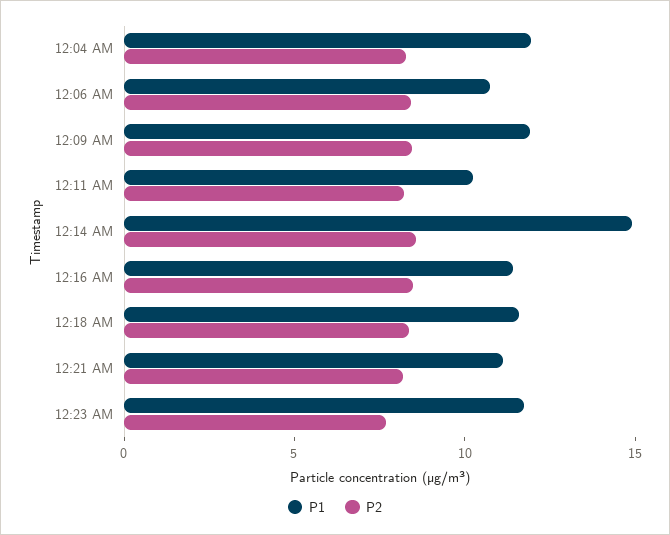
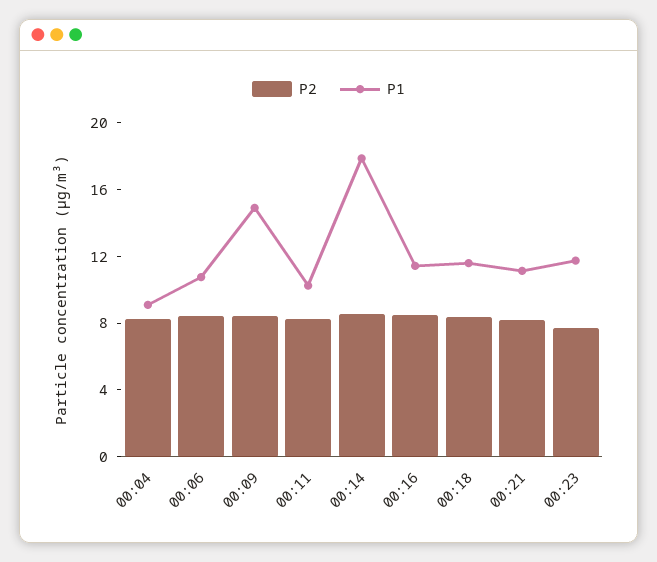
P1, 12:04 AM: 12 -> 9
P1, 12:09 AM: 12 -> 15
P1, 12:14 AM: 15 -> 18

